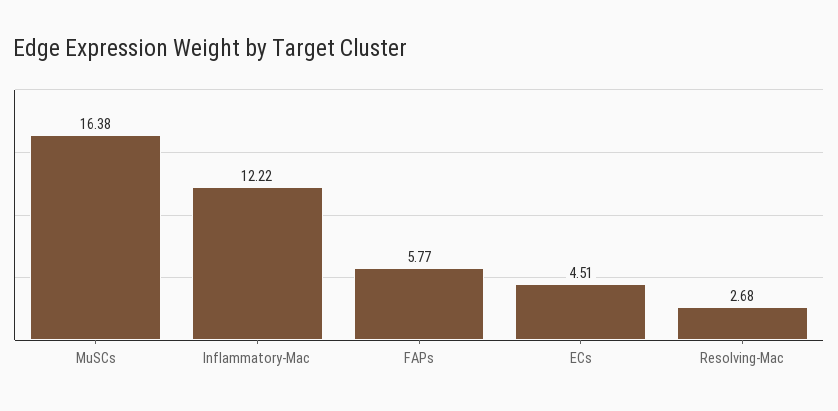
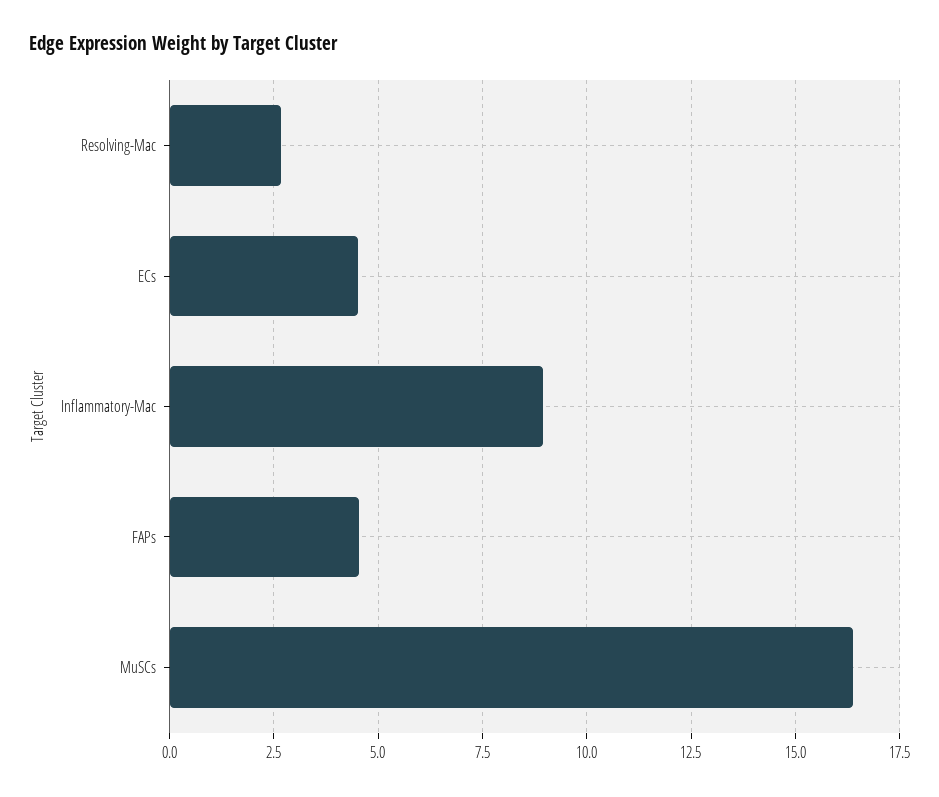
Inflammatory-Mac: 12.22 -> 9
FAPs: 5.77 -> 4.5

